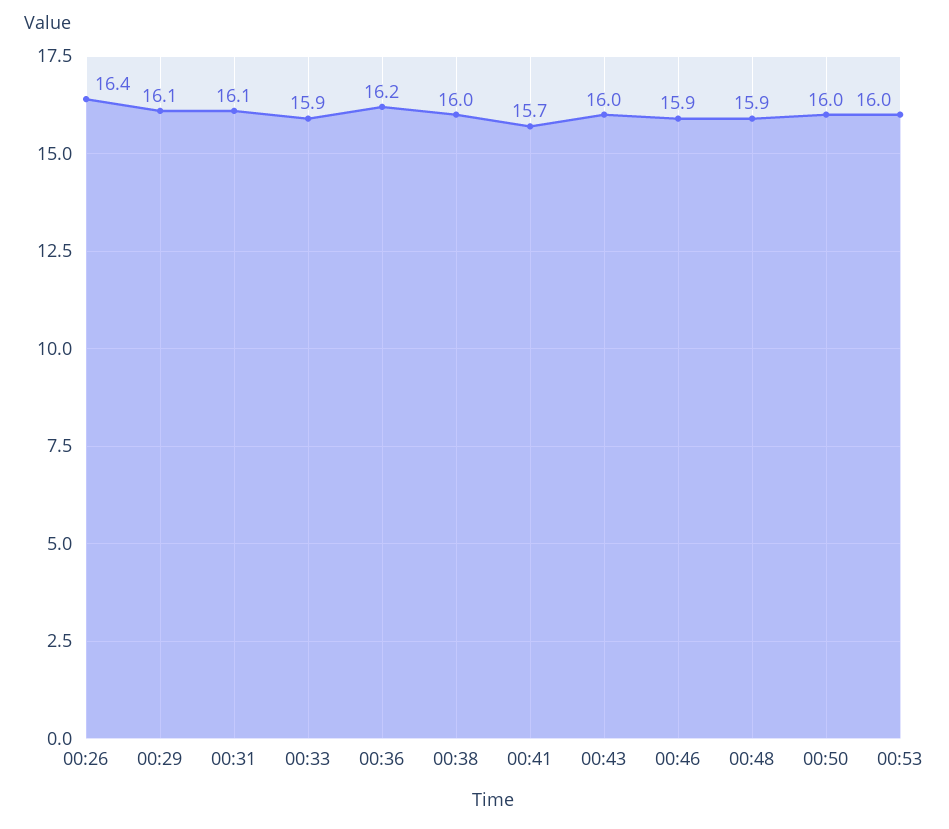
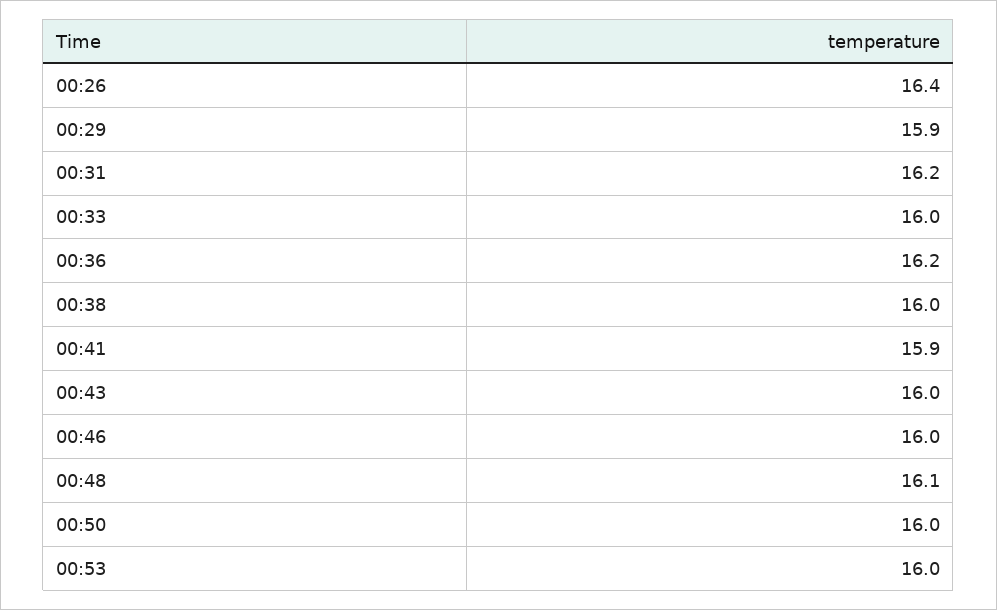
00:29: 16.1 -> 15.9
00:31: 16.1 -> 16.2
00:33: 15.9 -> 16
00:41: 15.7 -> 15.9
00:46: 15.9 -> 16
00:48: 15.9 -> 16.1

